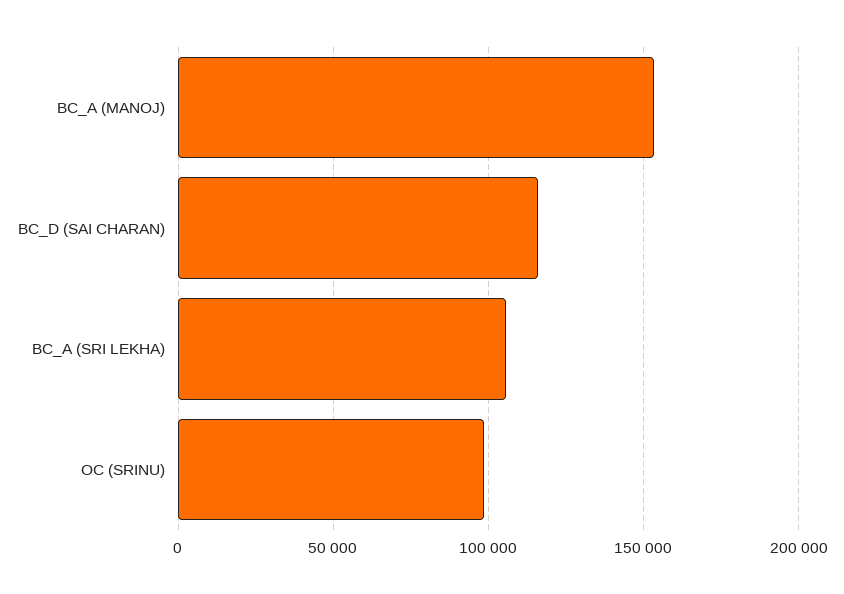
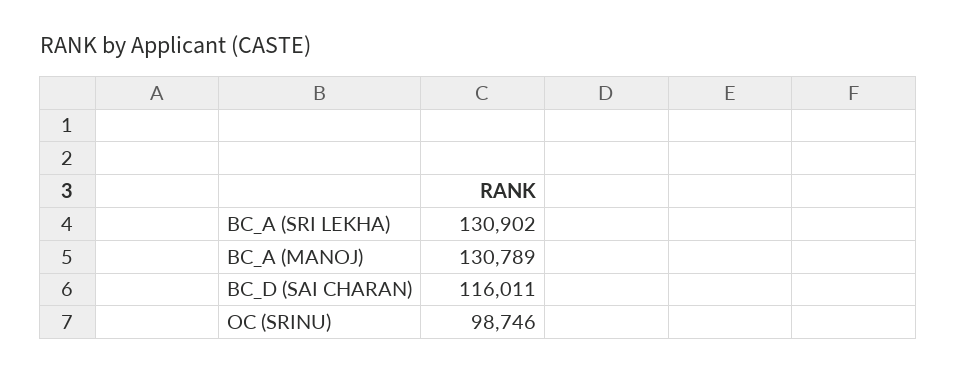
BC_A (MANOJ): 155000 -> 130789
BC_A (SRI LEKHA): 105000 -> 130902

